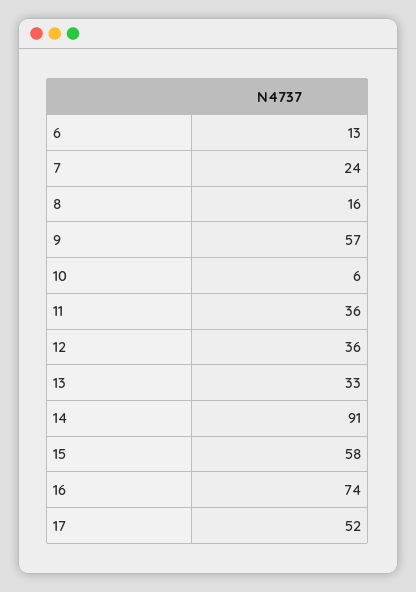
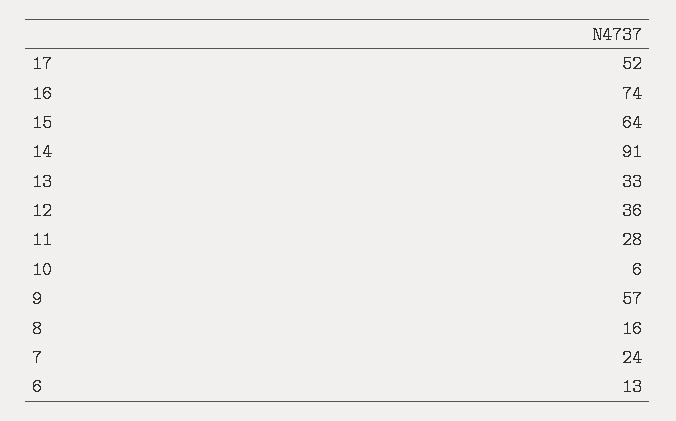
11: 36 -> 28
15: 58 -> 64

